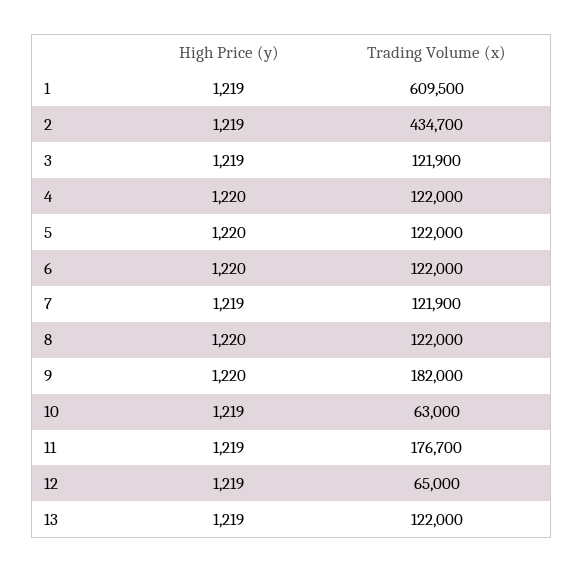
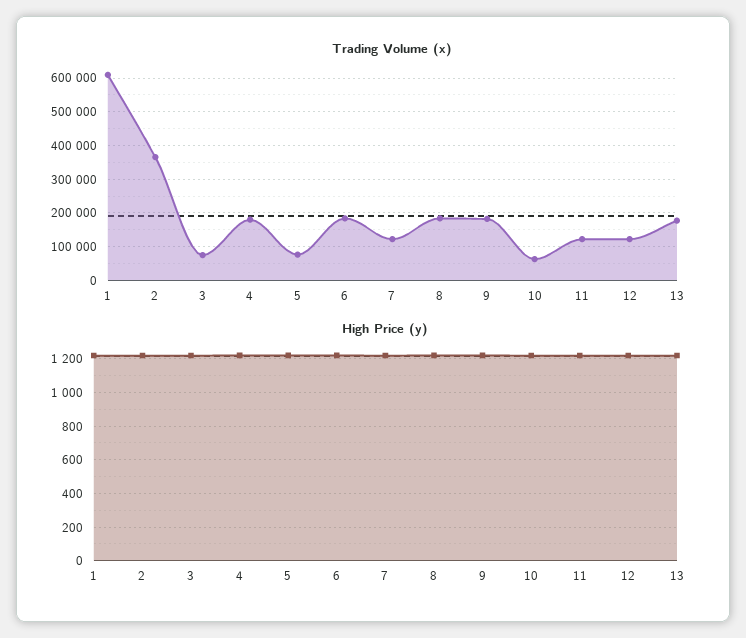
Trading Volume (x), 2: 434700 -> 360000
Trading Volume (x), 3: 121900 -> 80000
Trading Volume (x), 4: 122000 -> 180000
Trading Volume (x), 5: 122000 -> 80000
Trading Volume (x), 6: 122000 -> 180000
Trading Volume (x), 8: 122000 -> 180000
Trading Volume (x), 11: 176700 -> 120000
Trading Volume (x), 12: 65000 -> 120000
Trading Volume (x), 13: 122000 -> 180000

